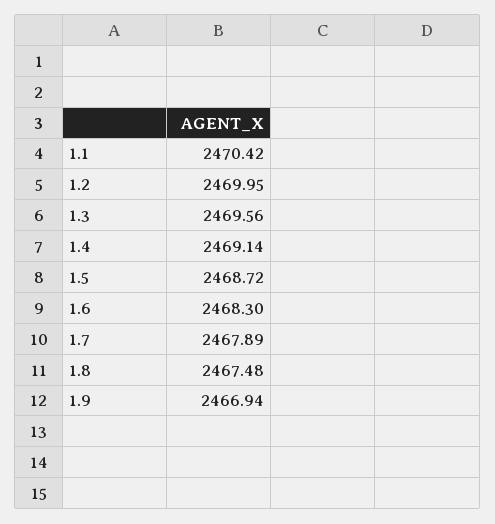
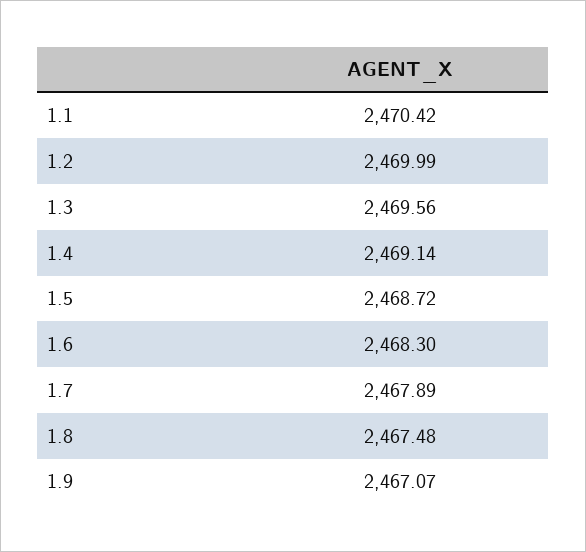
1.2: 2469.95 -> 2469.99
1.9: 2466.94 -> 2467.07

